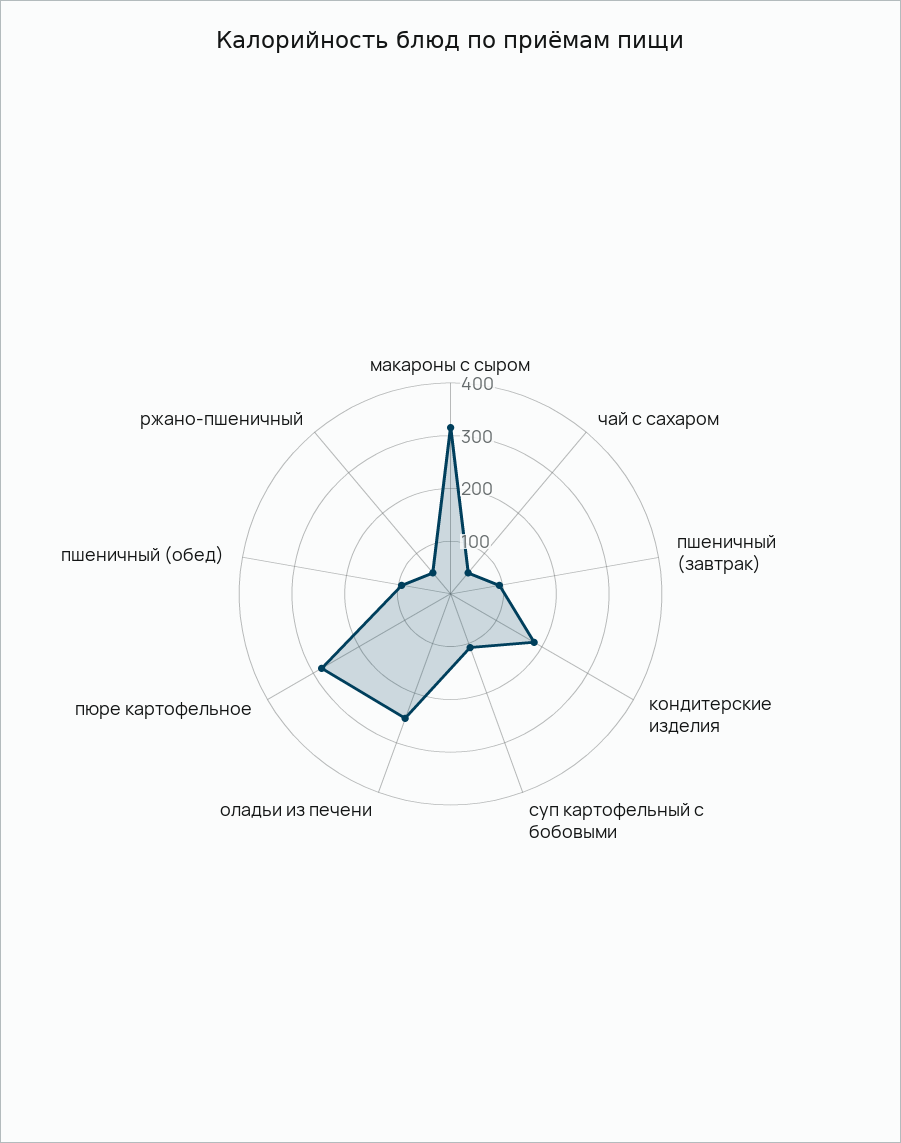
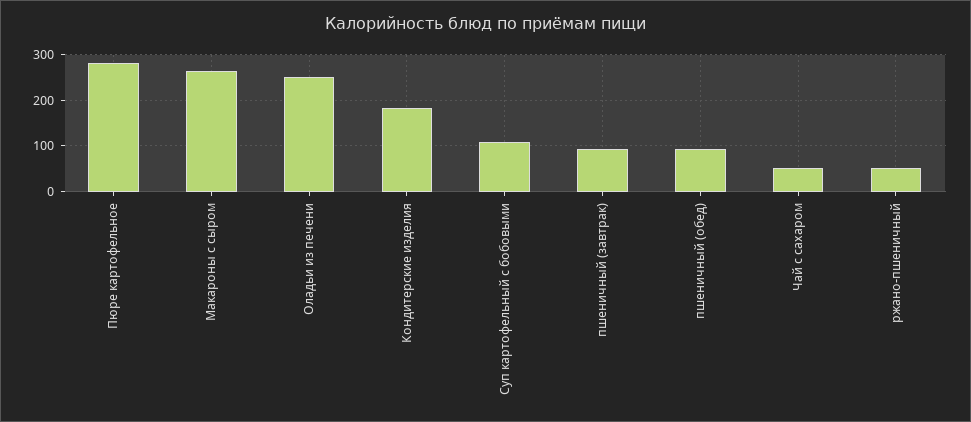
макароны с сыром: 320 -> 260

